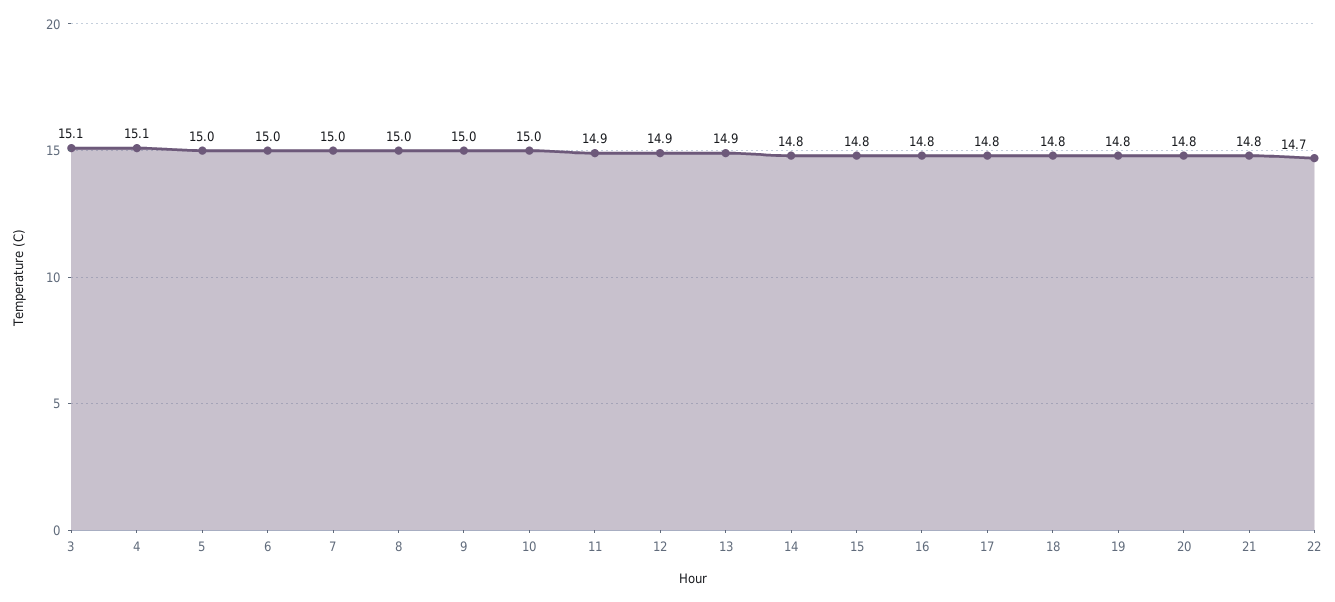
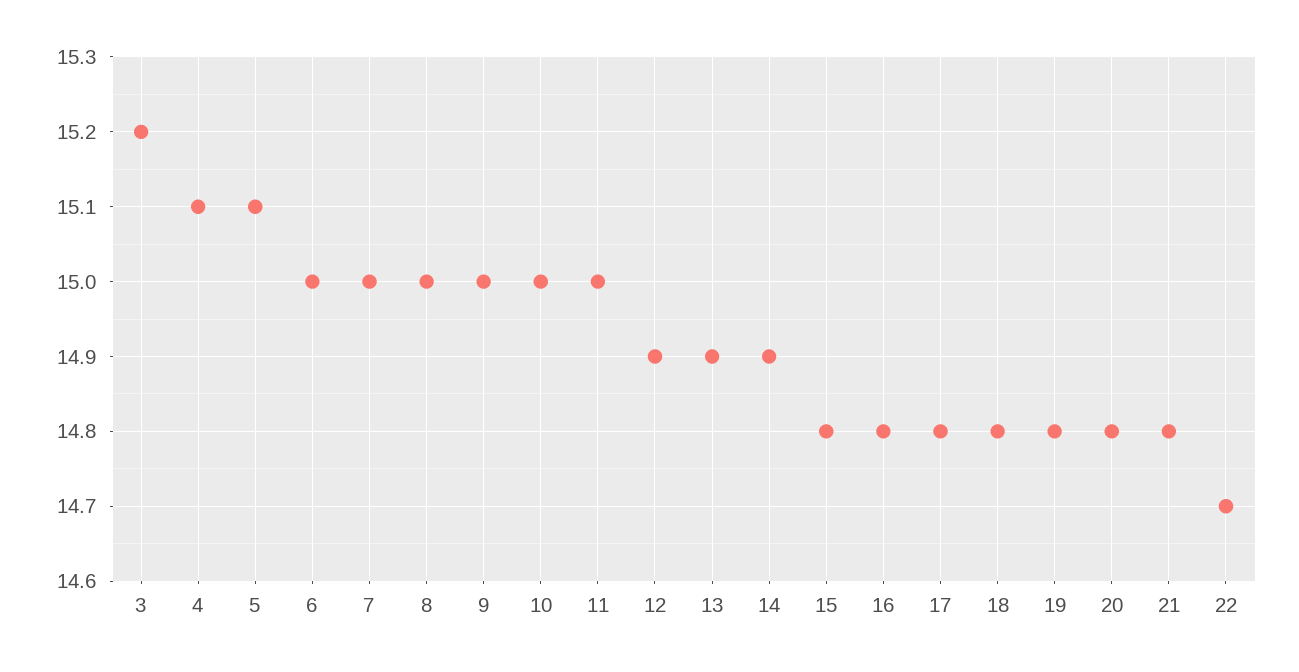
3: 15.1 -> 15.2
5: 15 -> 15.1
11: 14.9 -> 15
14: 14.8 -> 14.9

